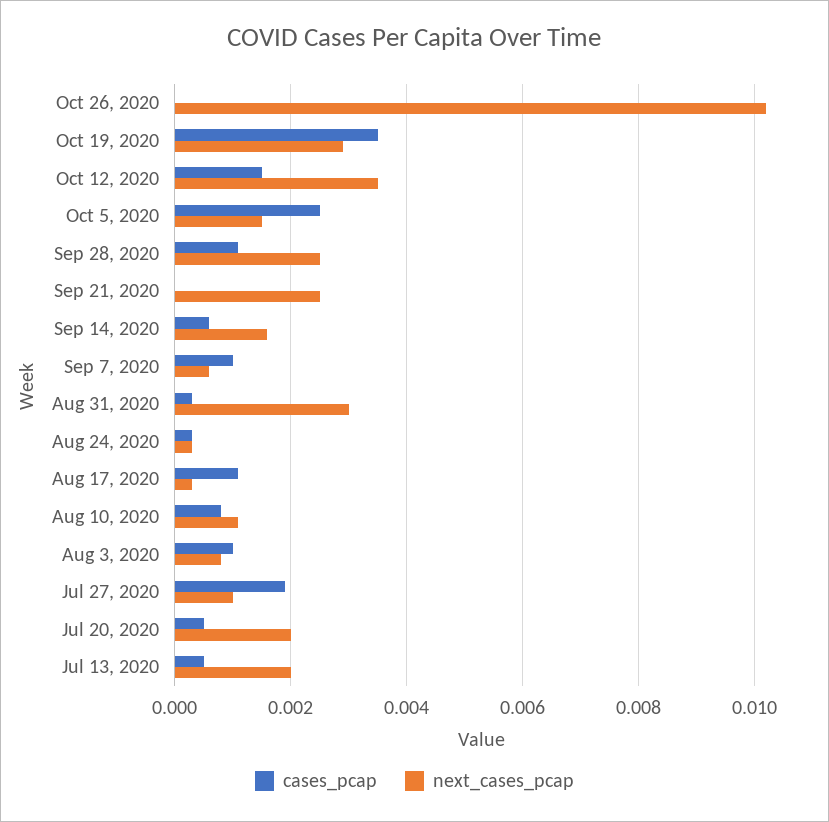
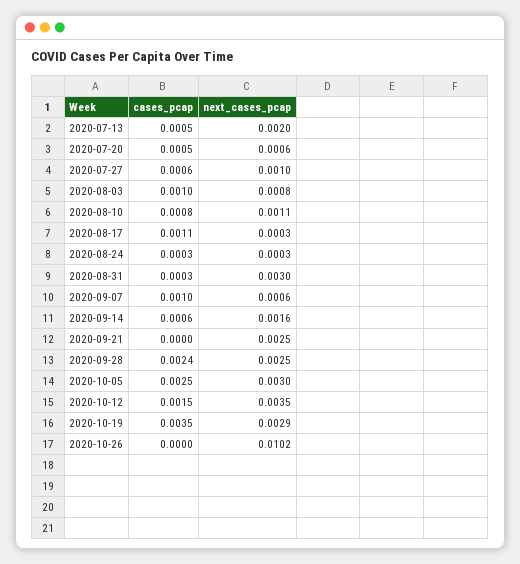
next_cases_pcap, Oct 5, 2020: 0.0015 -> 0.003
cases_pcap, Sep 28, 2020: 0.001 -> 0.0024
cases_pcap, Jul 27, 2020: 0.002 -> 0.0006
next_cases_pcap, Jul 20, 2020: 0.002 -> 0.0006

